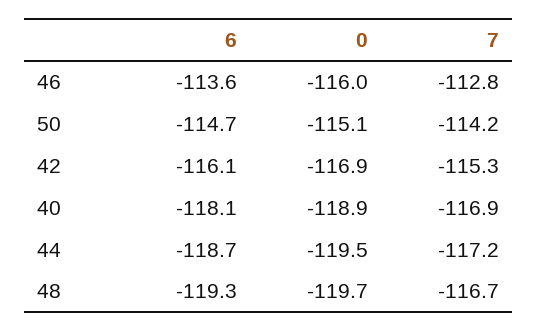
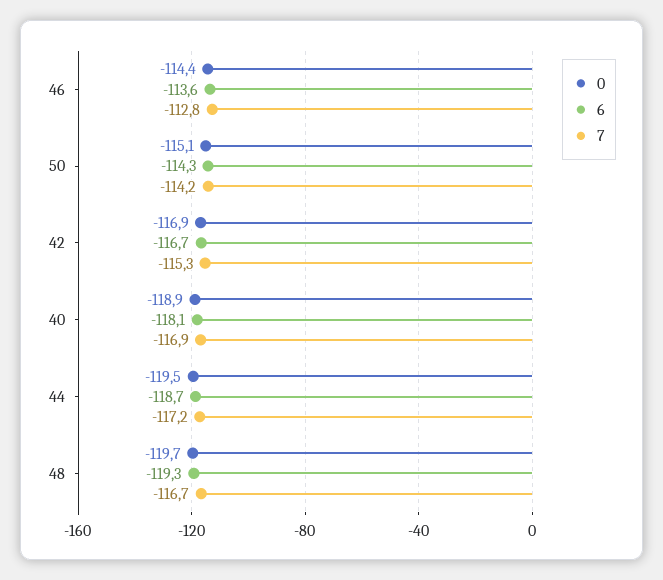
0, 46: -116 -> -114.4
6, 50: -114.7 -> -114.3
6, 42: -116.1 -> -116.7

